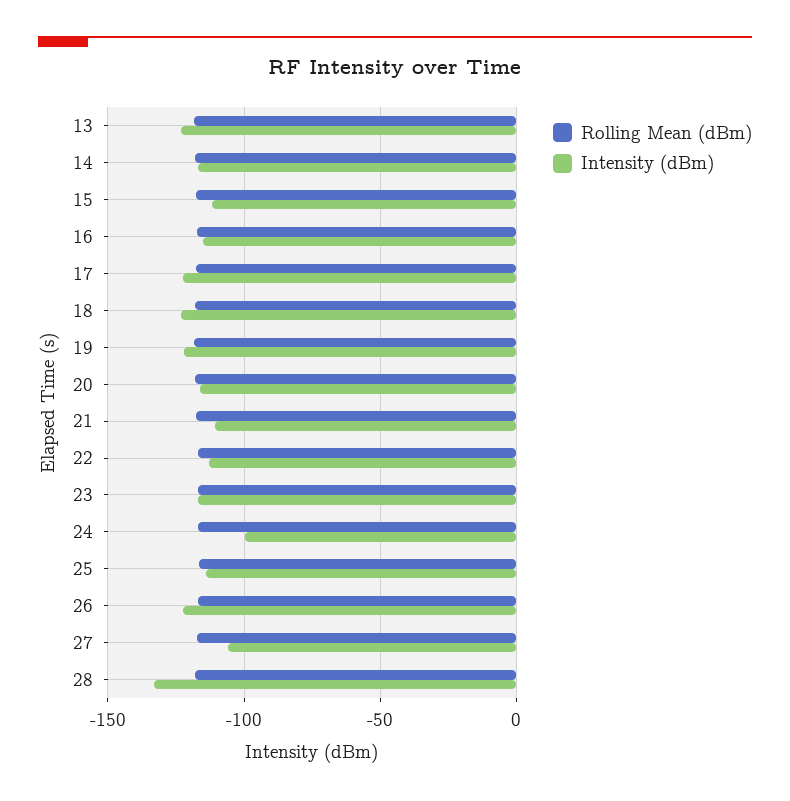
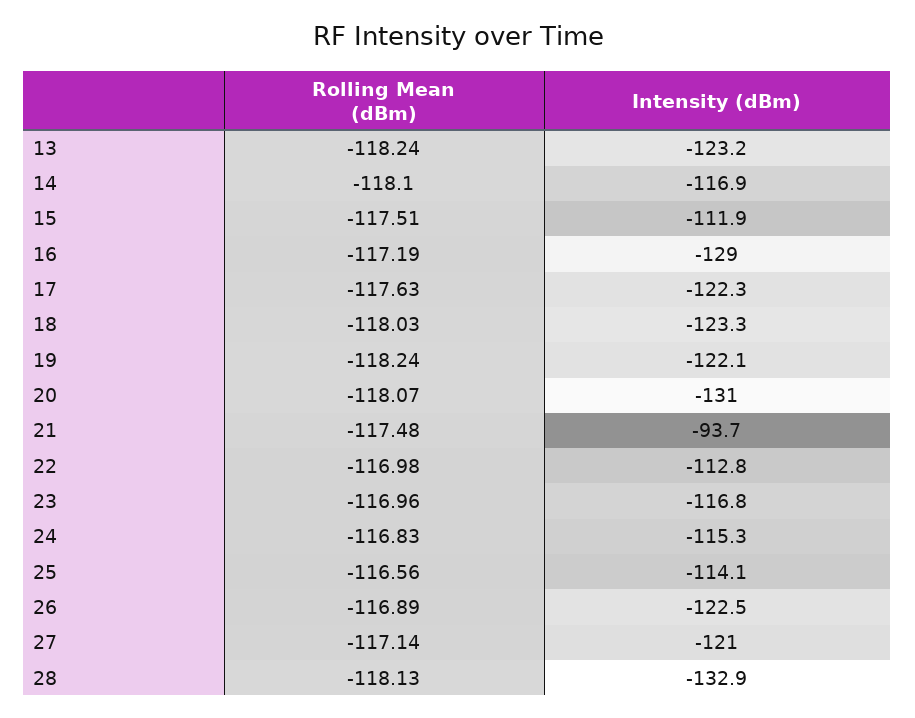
Intensity (dBm), 16: -115 -> -129
Intensity (dBm), 20: -115 -> -131
Intensity (dBm), 21: -110 -> -93.7
Intensity (dBm), 24: -100 -> -115.3
Intensity (dBm), 27: -105 -> -121

